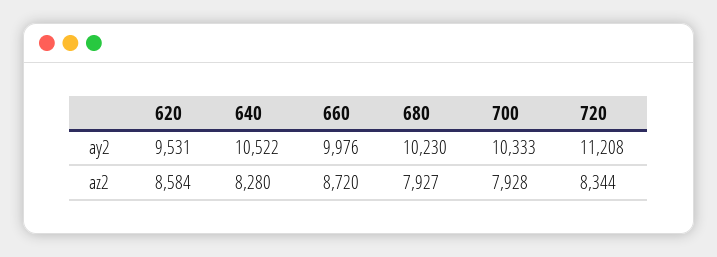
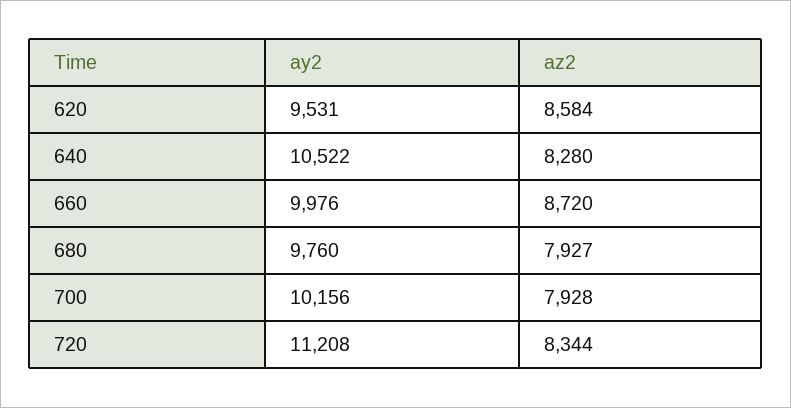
680, ay2: 10230 -> 9760
700, ay2: 10333 -> 10156

